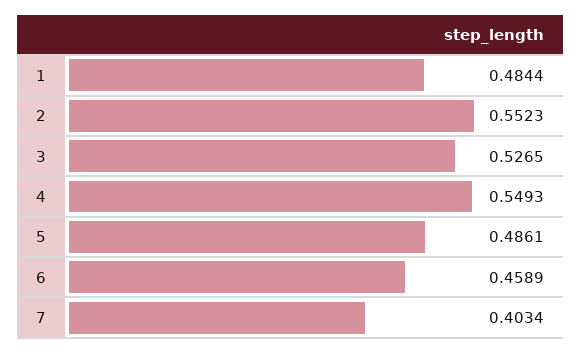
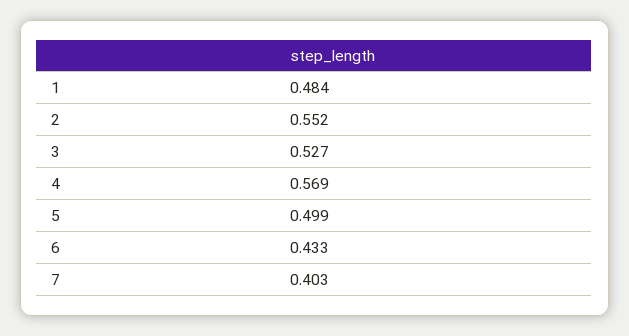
4: 0.5493 -> 0.569
5: 0.4861 -> 0.499
6: 0.4589 -> 0.433

